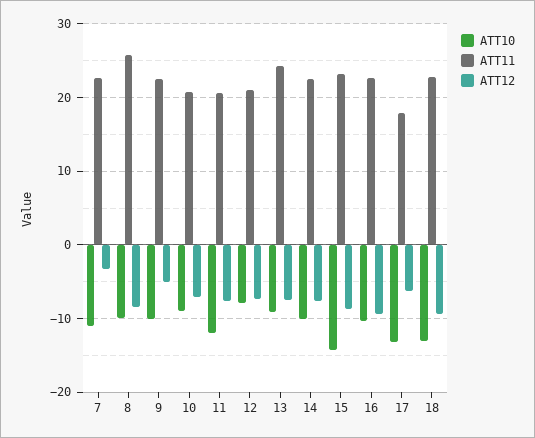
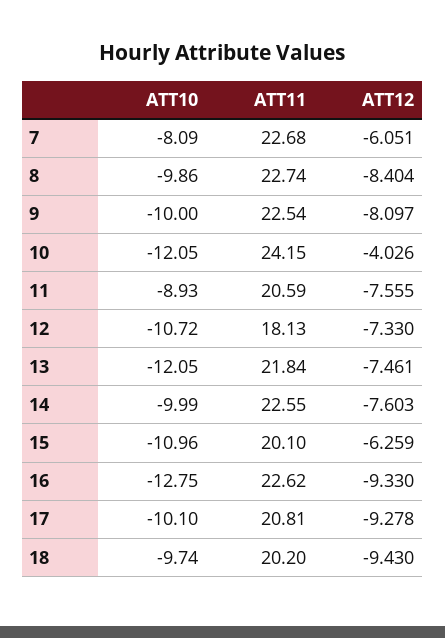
ATT10, 7: -11 -> -8.09
ATT12, 7: -3 -> -6.051
ATT11, 8: 26 -> 22.74
ATT12, 9: -5 -> -8.097
ATT10, 10: -9 -> -12.05
ATT11, 10: 21 -> 24.15
ATT12, 10: -7 -> -4.026
ATT10, 11: -12 -> -8.93
ATT10, 12: -8 -> -10.72
ATT11, 12: 21 -> 18.13
ATT10, 13: -9 -> -12.05
ATT11, 13: 24 -> 21.84
ATT10, 15: -14 -> -10.96
ATT11, 15: 23 -> 20.1
ATT12, 15: -9 -> -6.259
ATT10, 16: -10 -> -12.75
ATT10, 17: -13 -> -10.1
ATT11, 17: 18 -> 20.81
ATT12, 17: -6 -> -9.278
ATT10, 18: -13 -> -9.74
ATT11, 18: 23 -> 20.2

